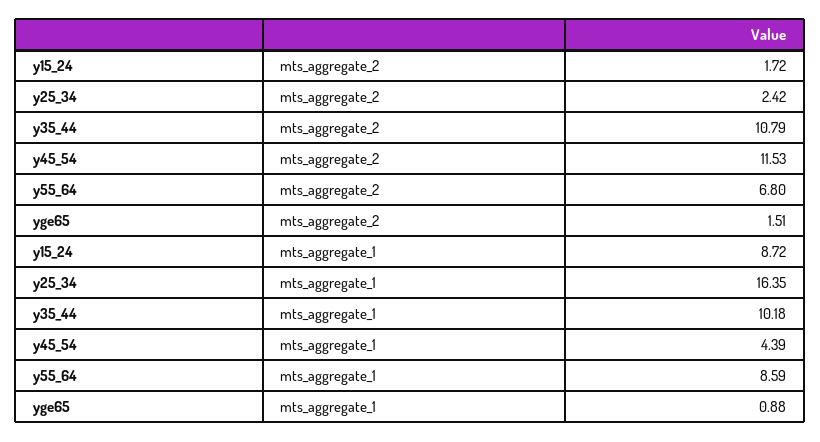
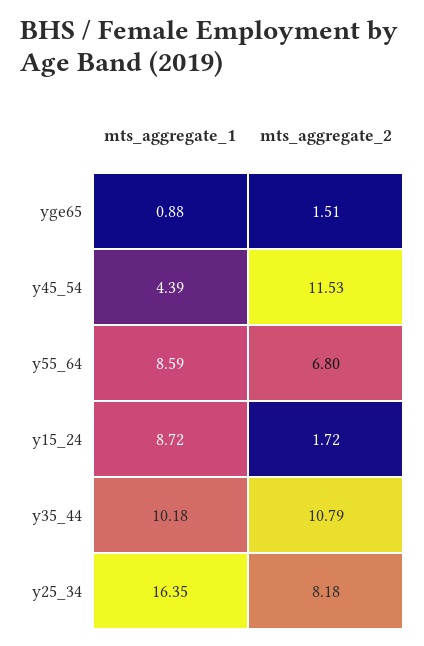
y25_34, mts_aggregate_2: 2.42 -> 8.18

